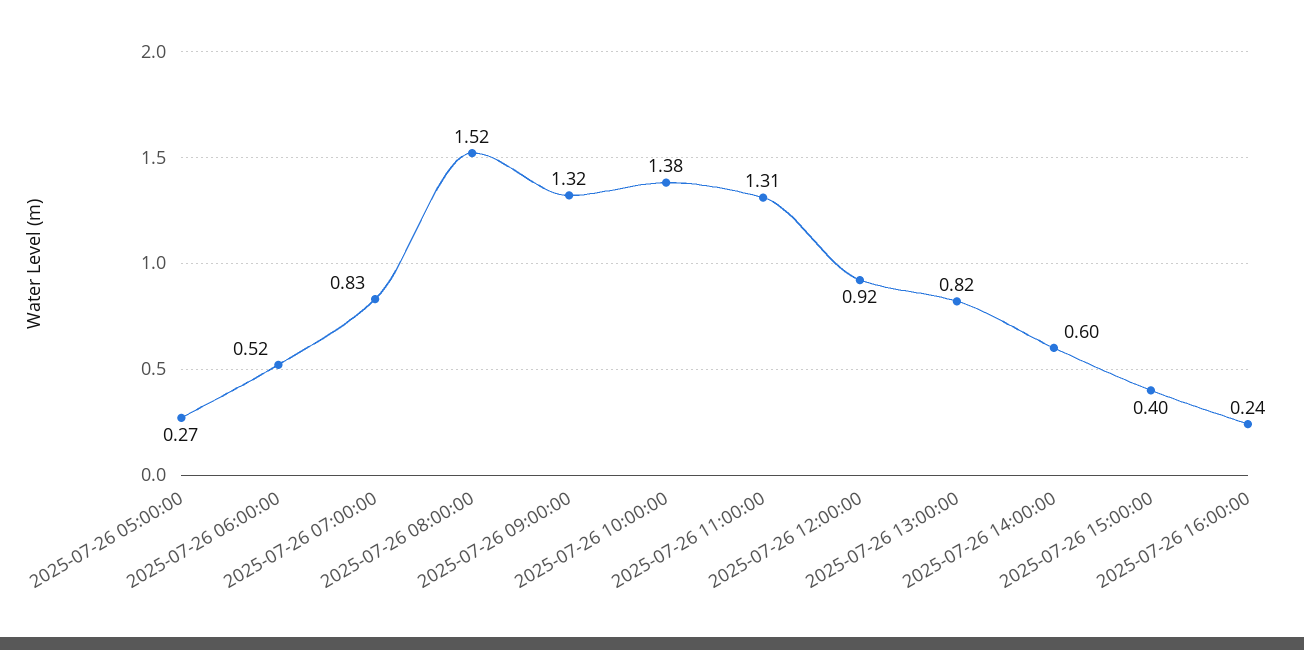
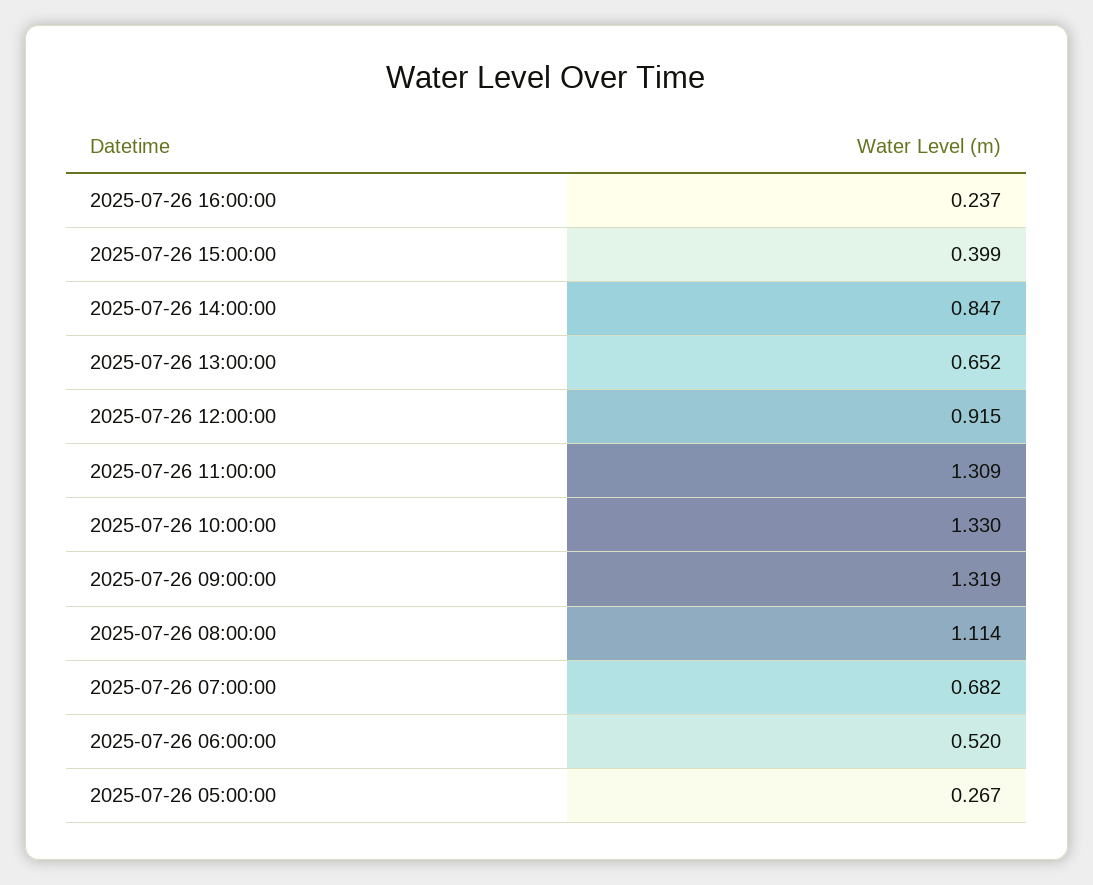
2025-07-26 07:00:00: 0.83 -> 0.682
2025-07-26 08:00:00: 1.52 -> 1.114
2025-07-26 10:00:00: 1.38 -> 1.33
2025-07-26 13:00:00: 0.82 -> 0.652
2025-07-26 14:00:00: 0.6 -> 0.847

